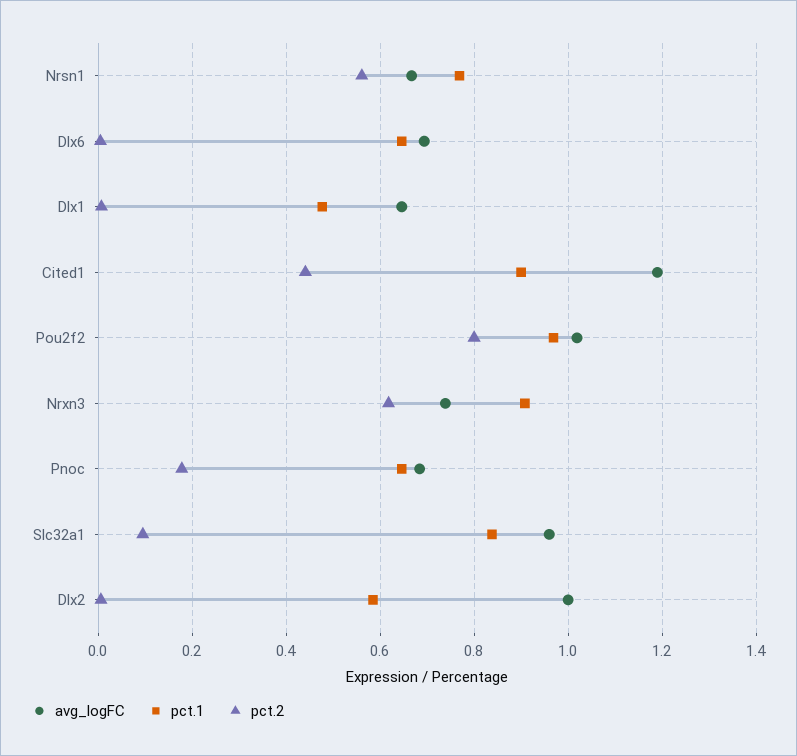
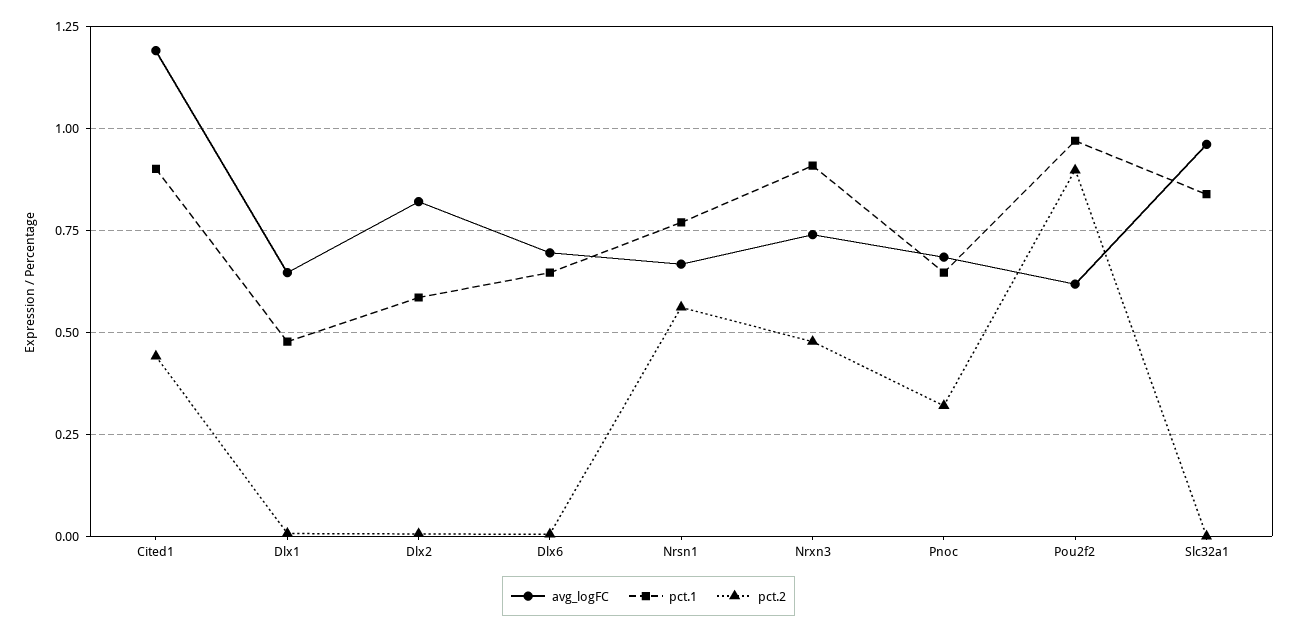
avg_logFC, Pou2f2: 1.02 -> 0.625
pct.2, Pou2f2: 0.8 -> 0.9
pct.2, Nrxn3: 0.62 -> 0.475
pct.2, Pnoc: 0.18 -> 0.325
pct.2, Slc32a1: 0.1 -> 0
avg_logFC, Dlx2: 1 -> 0.825

